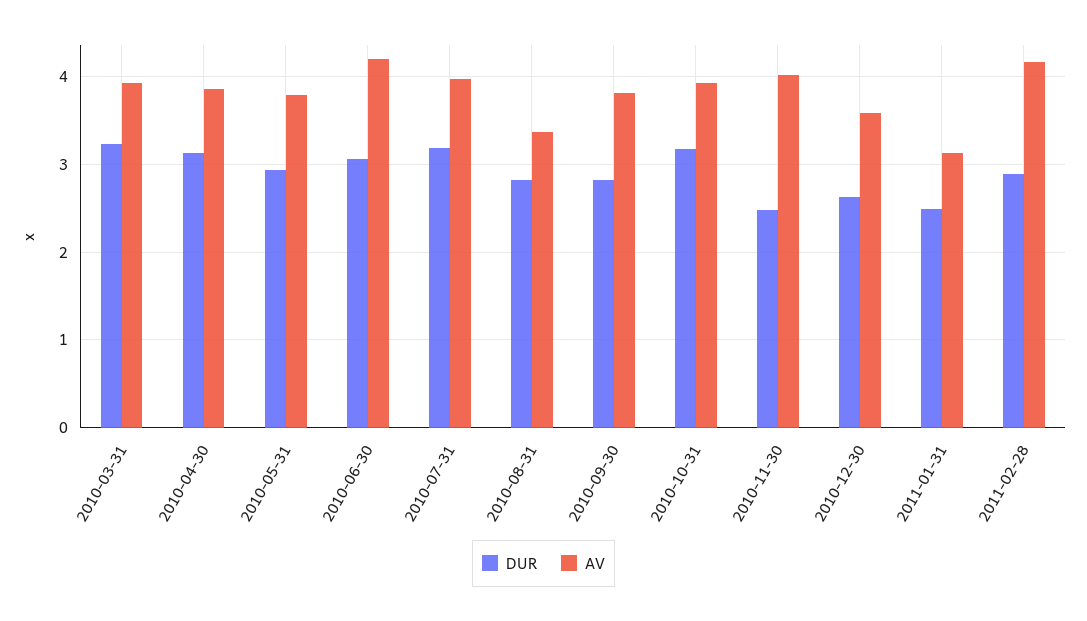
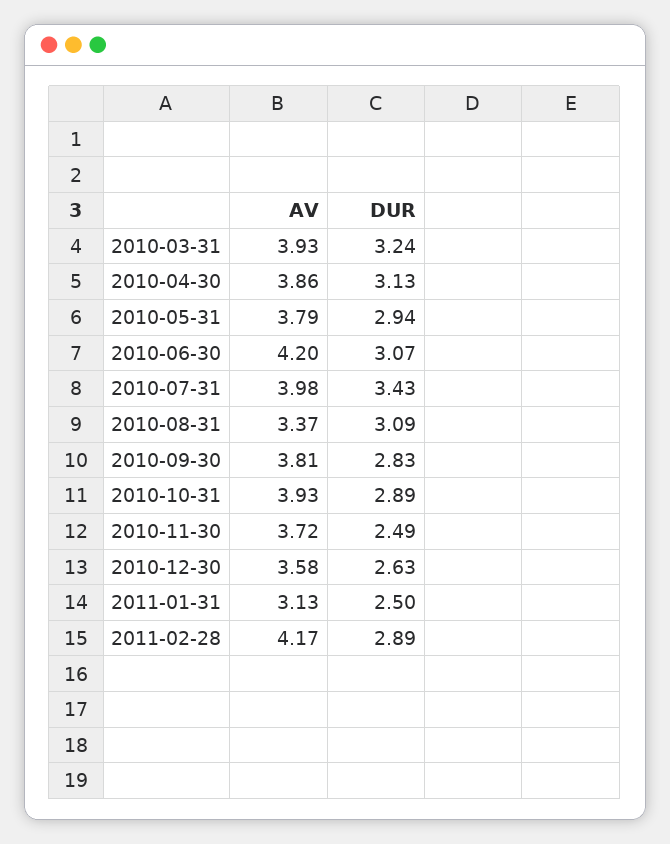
DUR, 2010-07-31: 3.2 -> 3.43
DUR, 2010-08-31: 2.8 -> 3.09
DUR, 2010-10-31: 3.2 -> 2.89
AV, 2010-11-30: 4 -> 3.72

